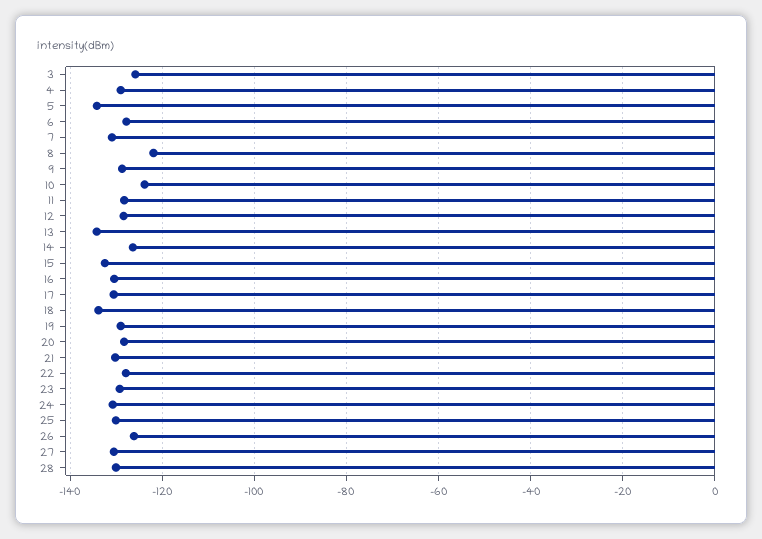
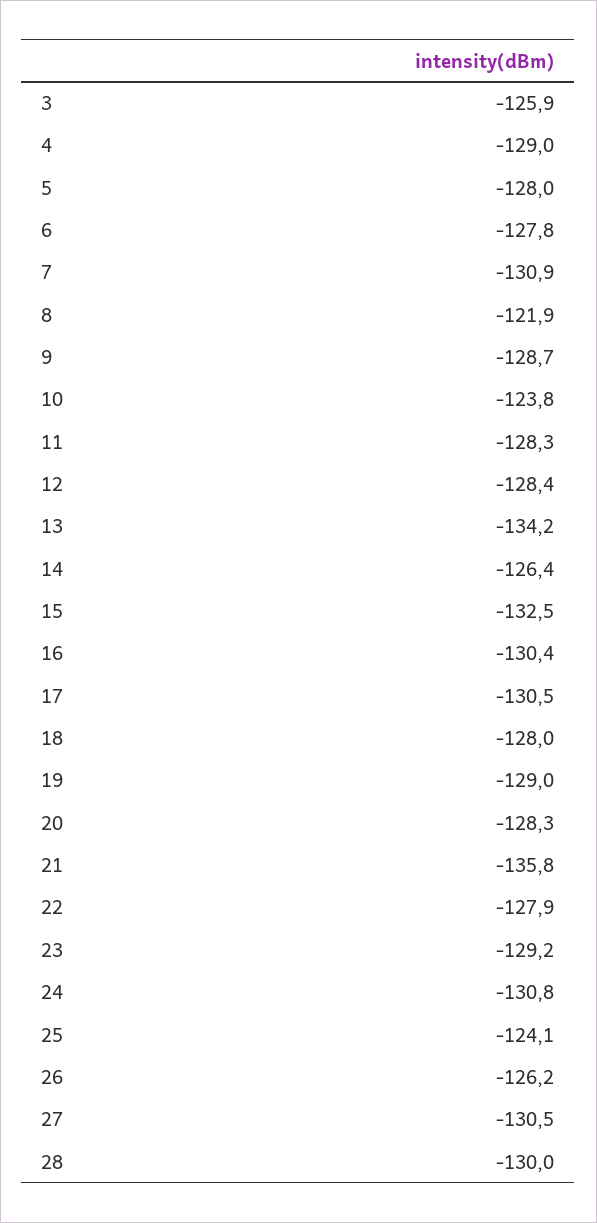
5: -134 -> -128
18: -134 -> -128
21: -130 -> -135.8
25: -130 -> -124.1

